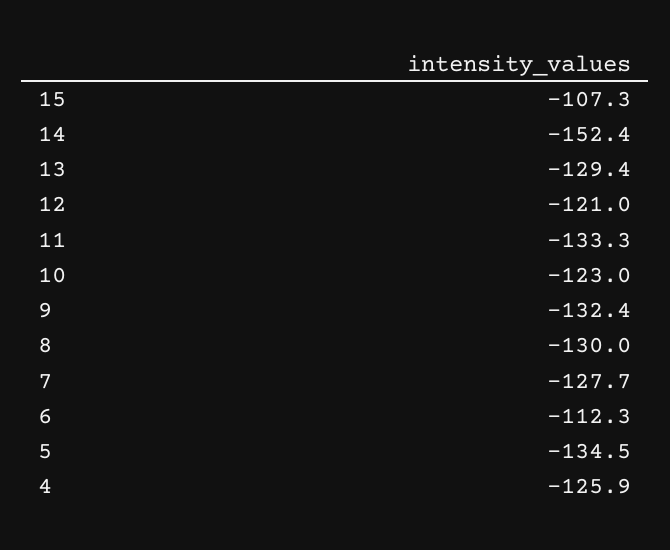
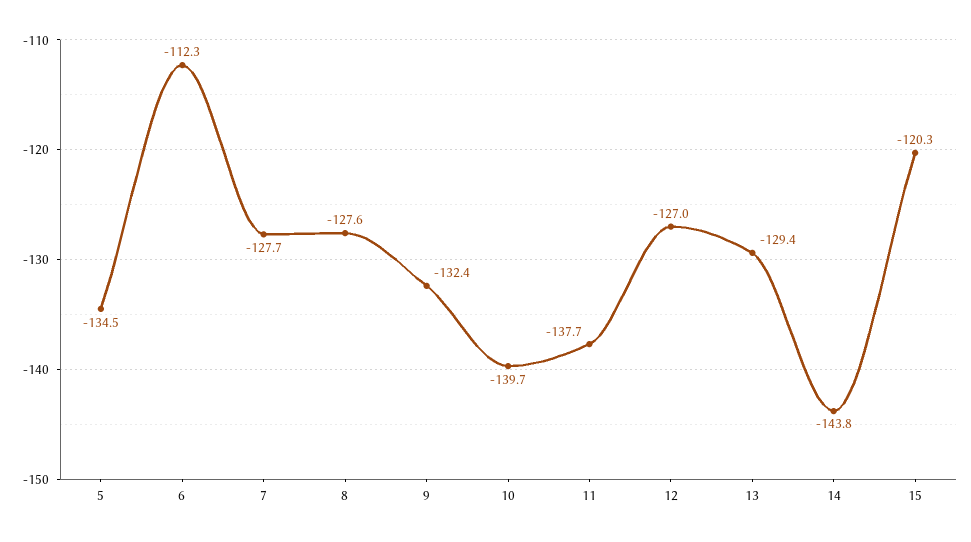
15: -107.3 -> -120.3
14: -152.4 -> -143.8
12: -121 -> -127
11: -133.3 -> -137.7
10: -123 -> -139.7
8: -130 -> -127.6
4: -125.9 -> none

